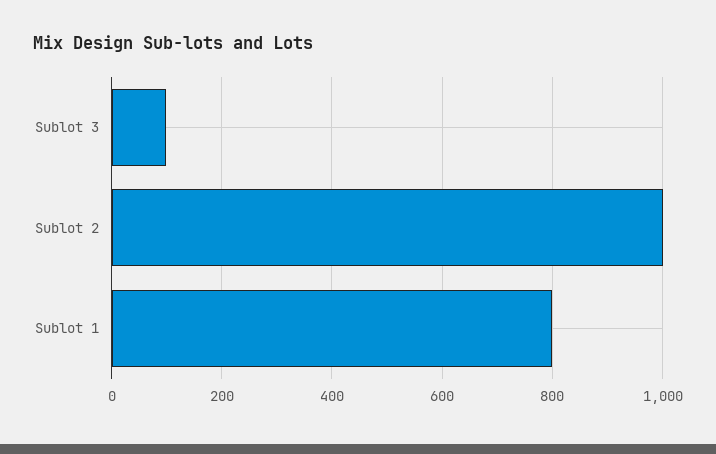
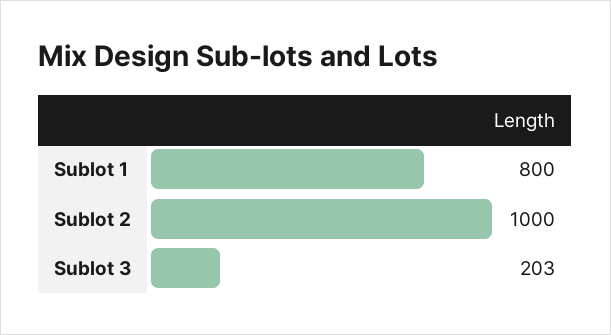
Sublot 3: 100 -> 203

